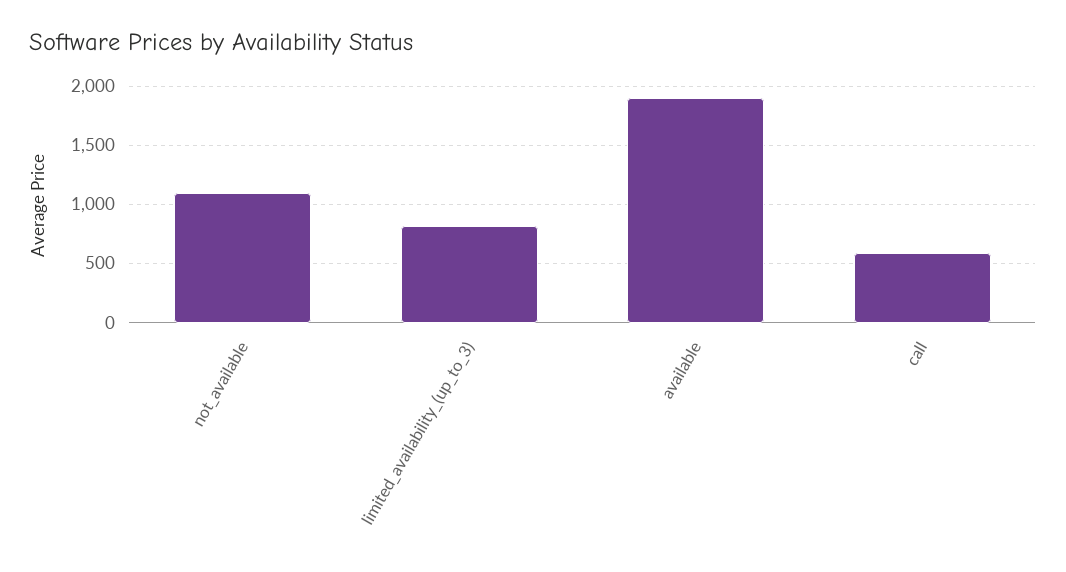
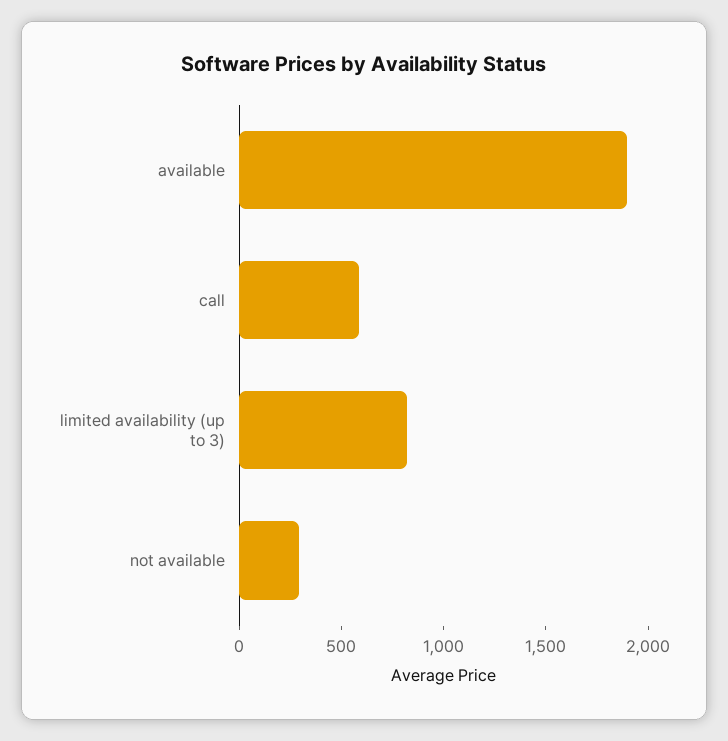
not_available: 1100 -> 300

